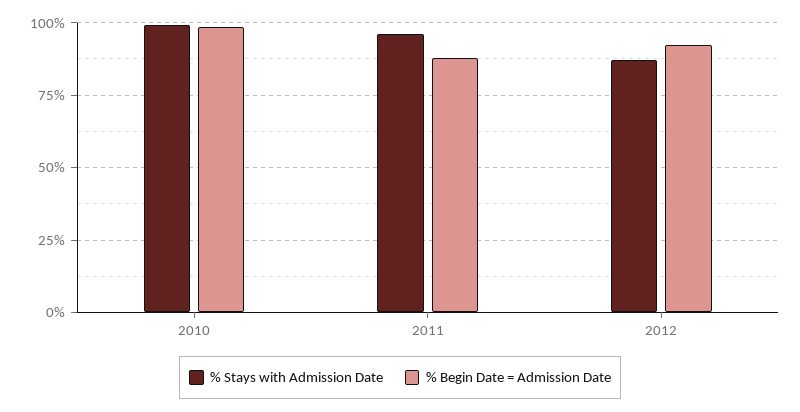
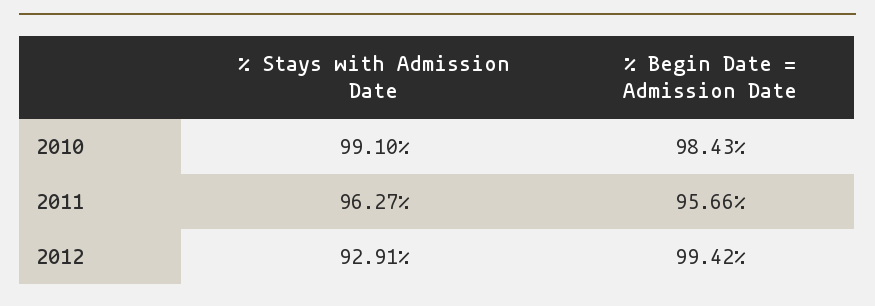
% Begin Date = Admission Date, 2011: 87.5 -> 95.66
% Stays with Admission Date, 2012: 87.5 -> 92.91
% Begin Date = Admission Date, 2012: 92.5 -> 99.42

